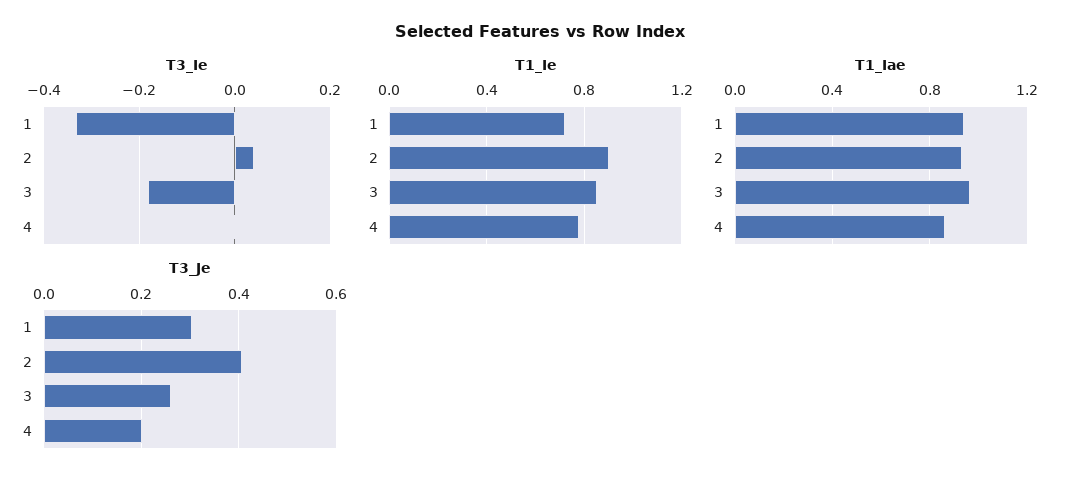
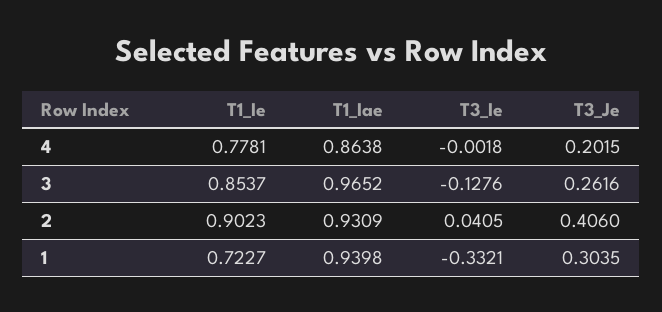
T3_Ie, 3: -0.18 -> -0.1276

